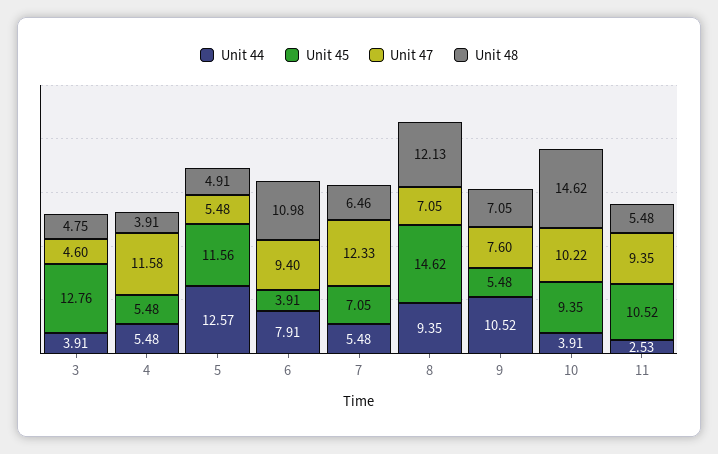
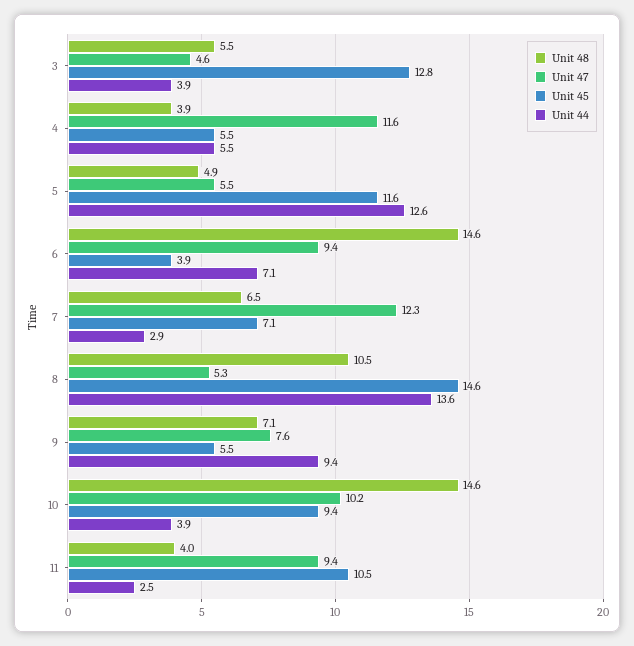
Unit 48, 3: 4.75 -> 5.5
Unit 44, 6: 7.91 -> 7.1
Unit 48, 6: 10.98 -> 14.6
Unit 44, 7: 5.48 -> 2.9
Unit 44, 8: 9.35 -> 13.6
Unit 47, 8: 7.05 -> 5.3
Unit 48, 8: 12.13 -> 10.5
Unit 44, 9: 10.52 -> 9.4
Unit 48, 11: 5.48 -> 4

